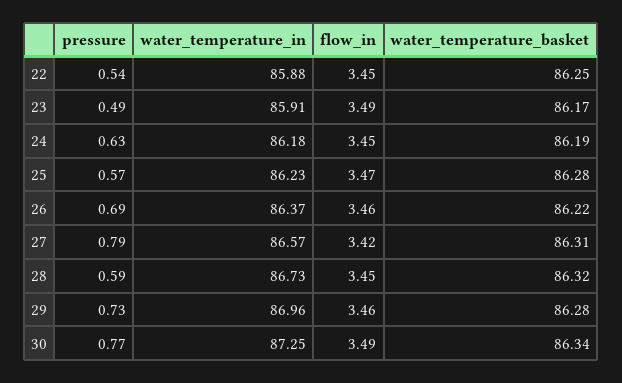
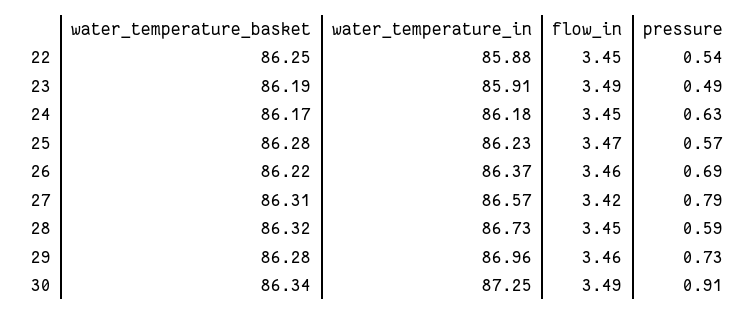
water_temperature_basket, 23: 86.17 -> 86.19
water_temperature_basket, 24: 86.19 -> 86.17
pressure, 30: 0.77 -> 0.91

